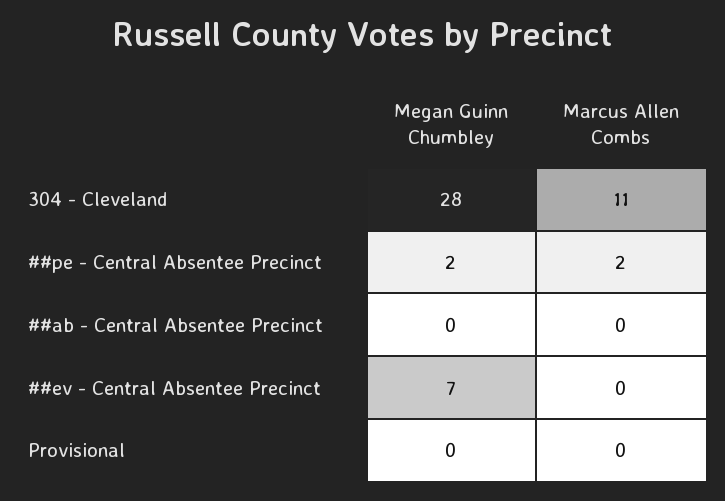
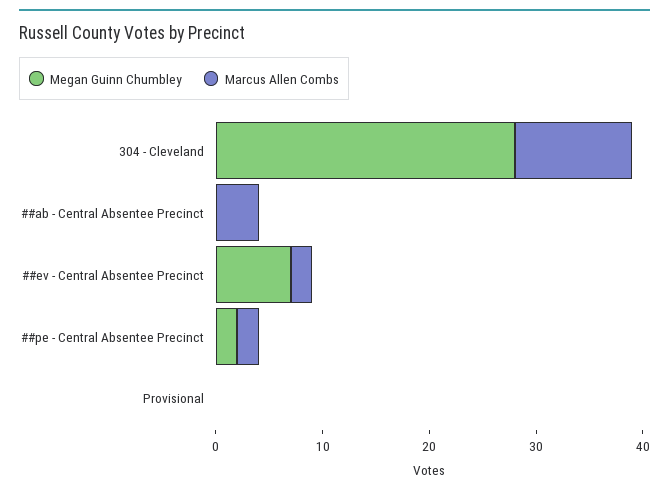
Marcus Allen Combs, ##ab - Central Absentee Precinct: 0 -> 4
Marcus Allen Combs, ##ev - Central Absentee Precinct: 0 -> 2

